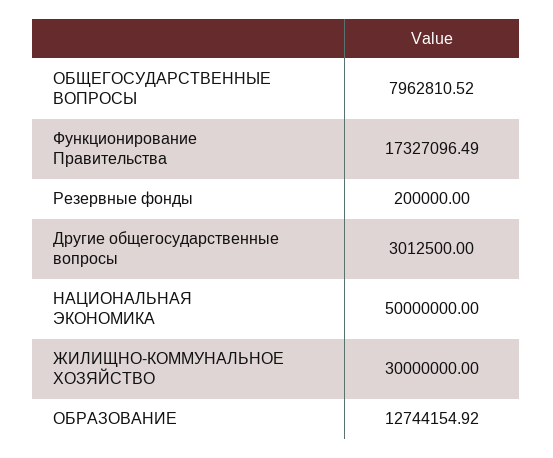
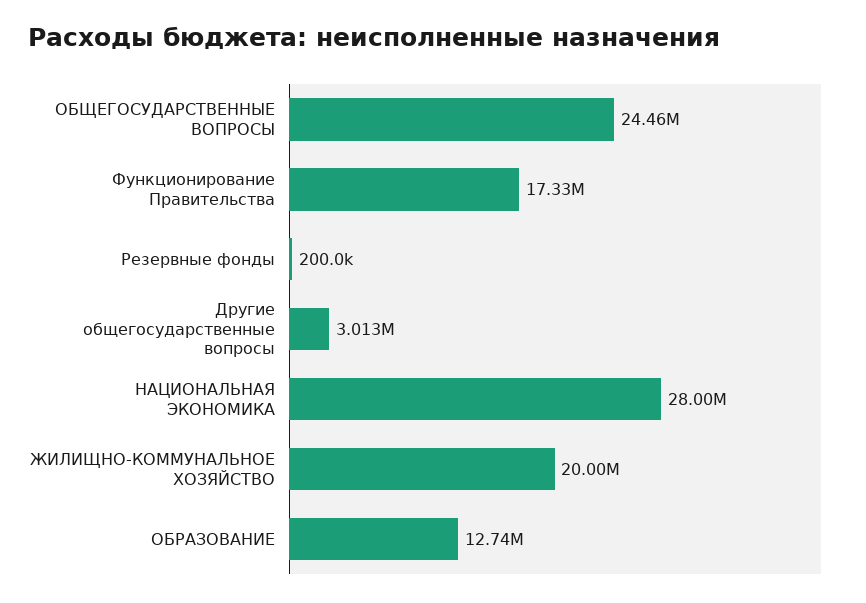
ОБЩЕГОСУДАРСТВЕННЫЕ ВОПРОСЫ: 7962810.52 -> 24460000
НАЦИОНАЛЬНАЯ ЭКОНОМИКА: 50000000 -> 28000000
ЖИЛИЩНО-КОММУНАЛЬНОЕ ХОЗЯЙСТВО: 30000000 -> 20000000

